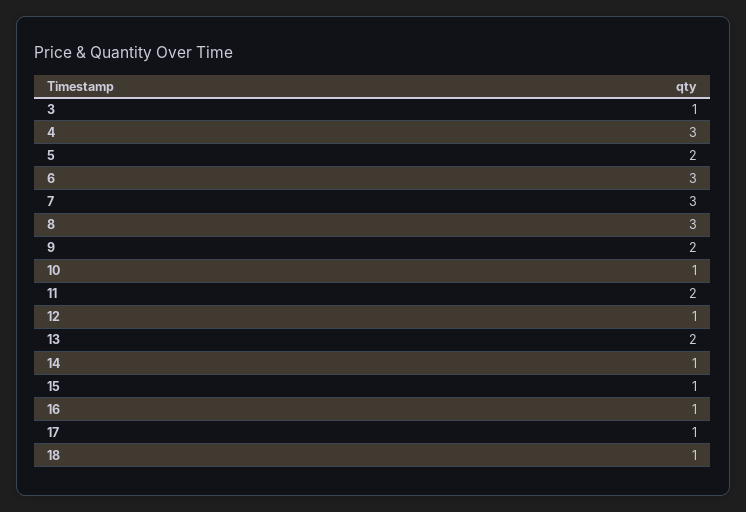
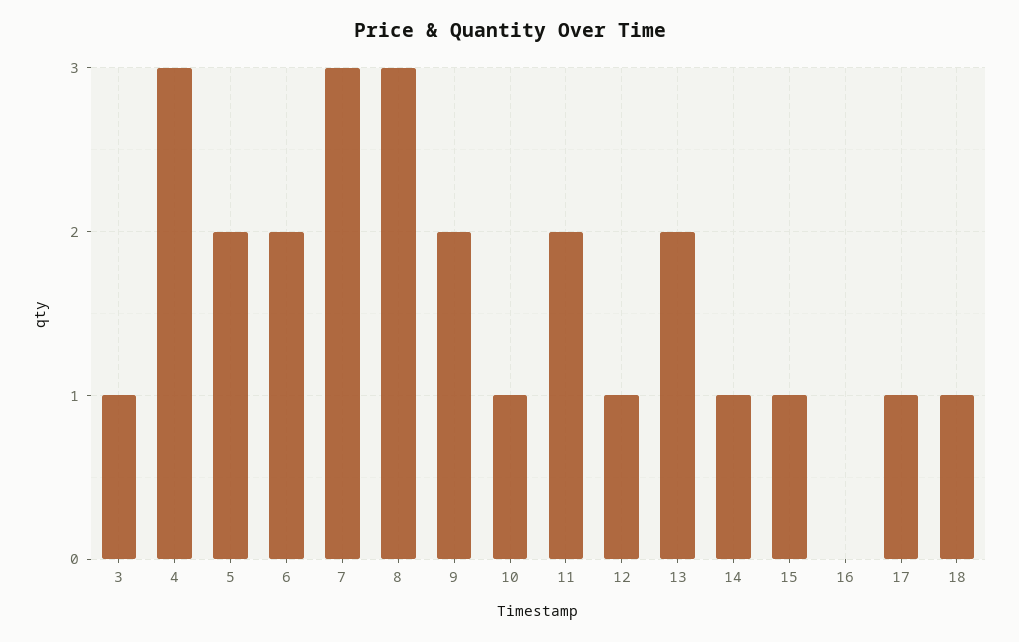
6: 3 -> 2
16: 1 -> 0

